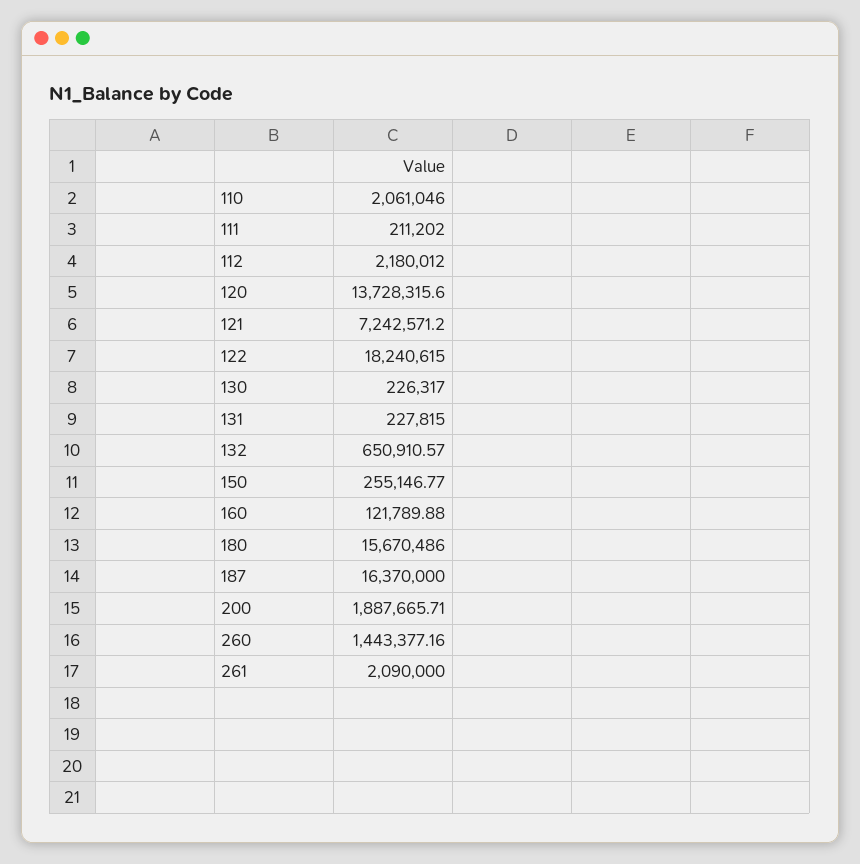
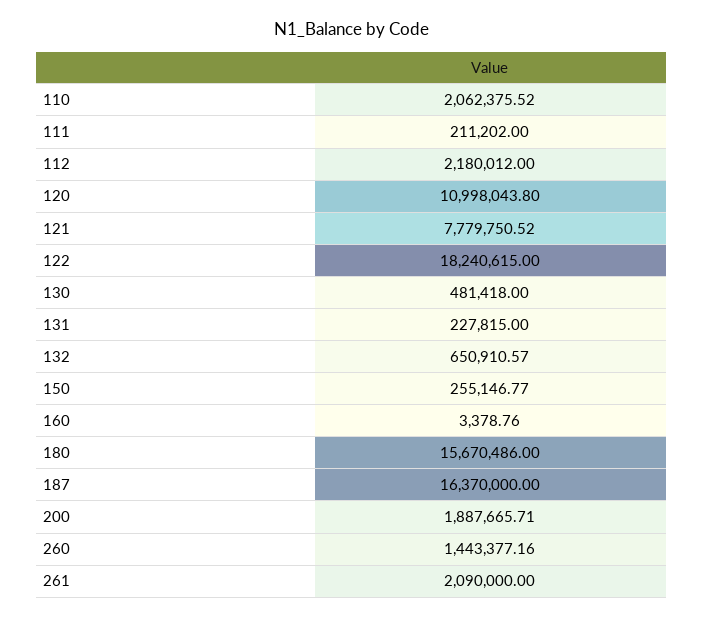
110: 2061046 -> 2062375.52
120: 13728315.6 -> 10998043.8
121: 7242571.2 -> 7779750.52
130: 226317 -> 481418
160: 121789.88 -> 3378.76

